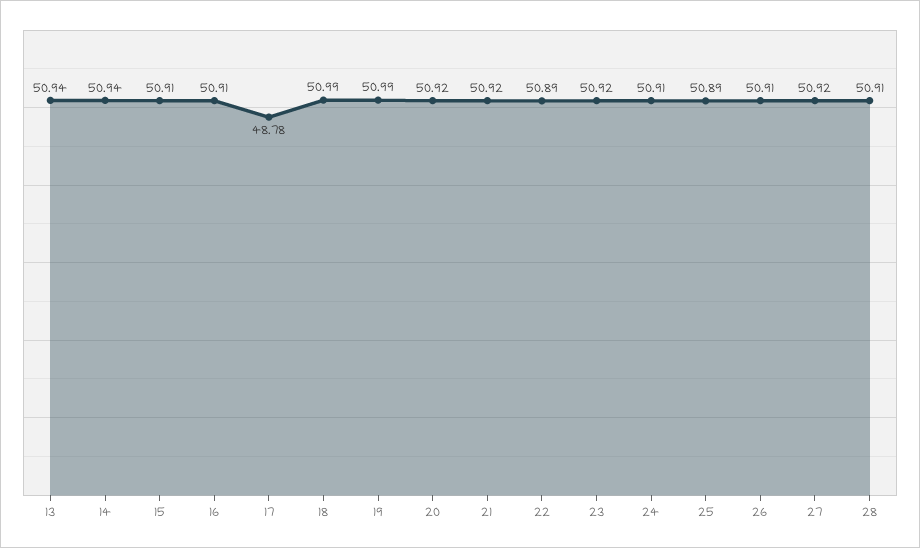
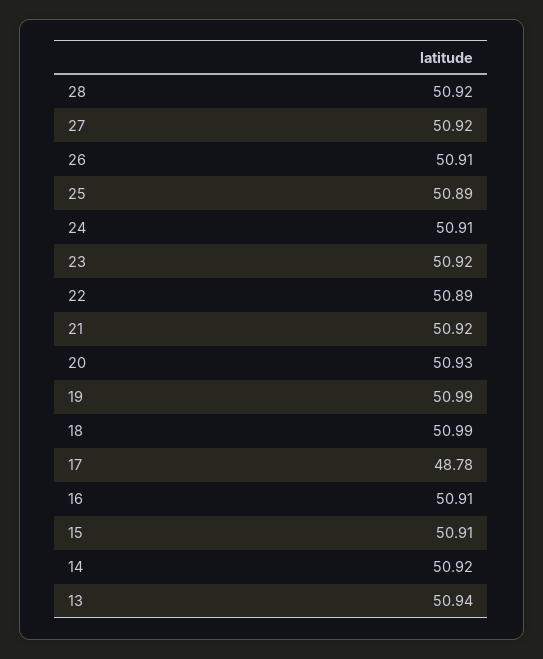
14: 50.94 -> 50.92
20: 50.92 -> 50.93
28: 50.91 -> 50.92

